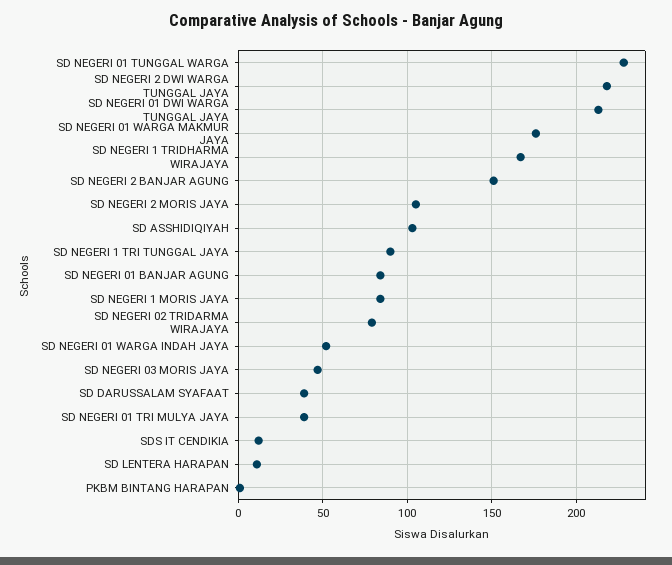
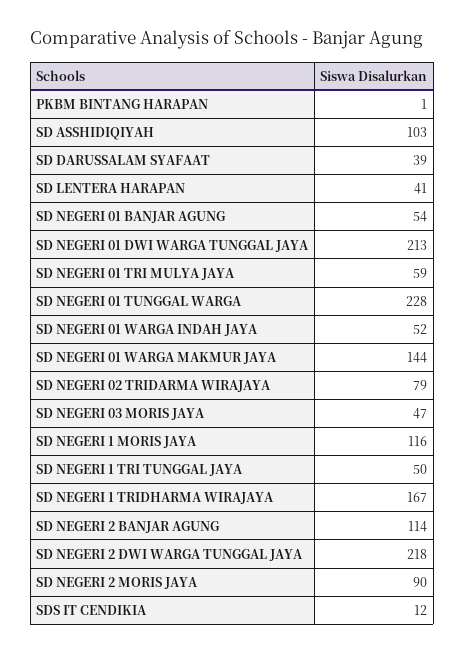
SD NEGERI 01 WARGA MAKMUR JAYA: 175 -> 144
SD NEGERI 2 BANJAR AGUNG: 150 -> 114
SD NEGERI 2 MORIS JAYA: 105 -> 90
SD NEGERI 1 TRI TUNGGAL JAYA: 90 -> 50
SD NEGERI 01 BANJAR AGUNG: 85 -> 54
SD NEGERI 1 MORIS JAYA: 85 -> 116
SD NEGERI 01 TRI MULYA JAYA: 40 -> 59
SD LENTERA HARAPAN: 10 -> 41

